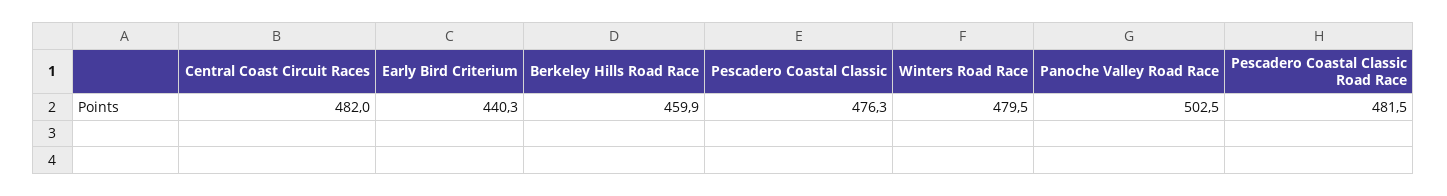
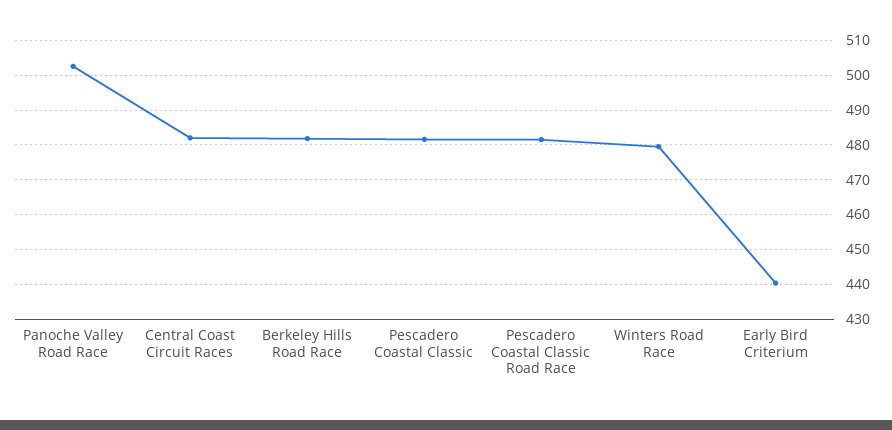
Berkeley Hills Road Race: 459.9 -> 482
Pescadero Coastal Classic: 476.3 -> 482

